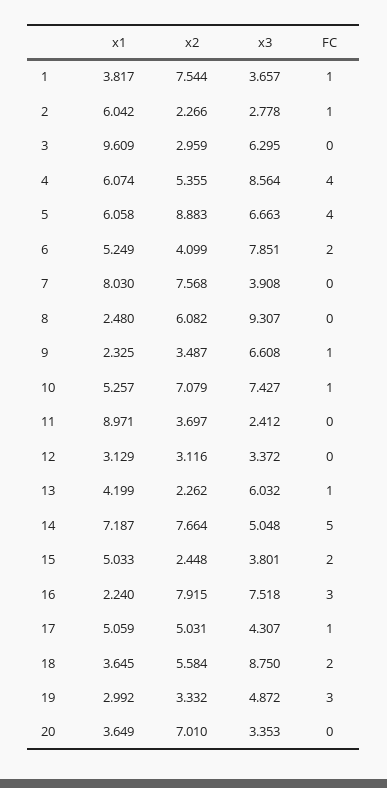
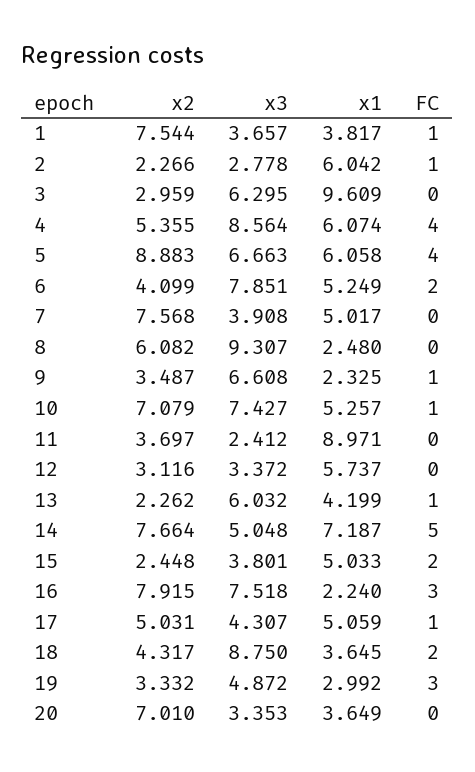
x1, 7: 8.03 -> 5.017
x1, 12: 3.129 -> 5.737
x2, 18: 5.584 -> 4.317

